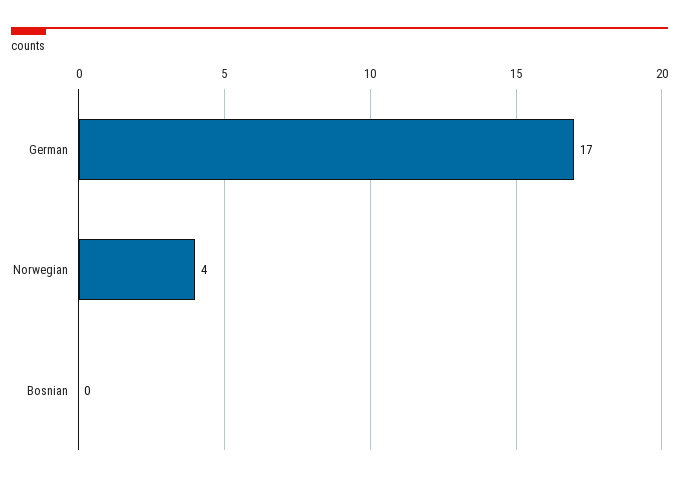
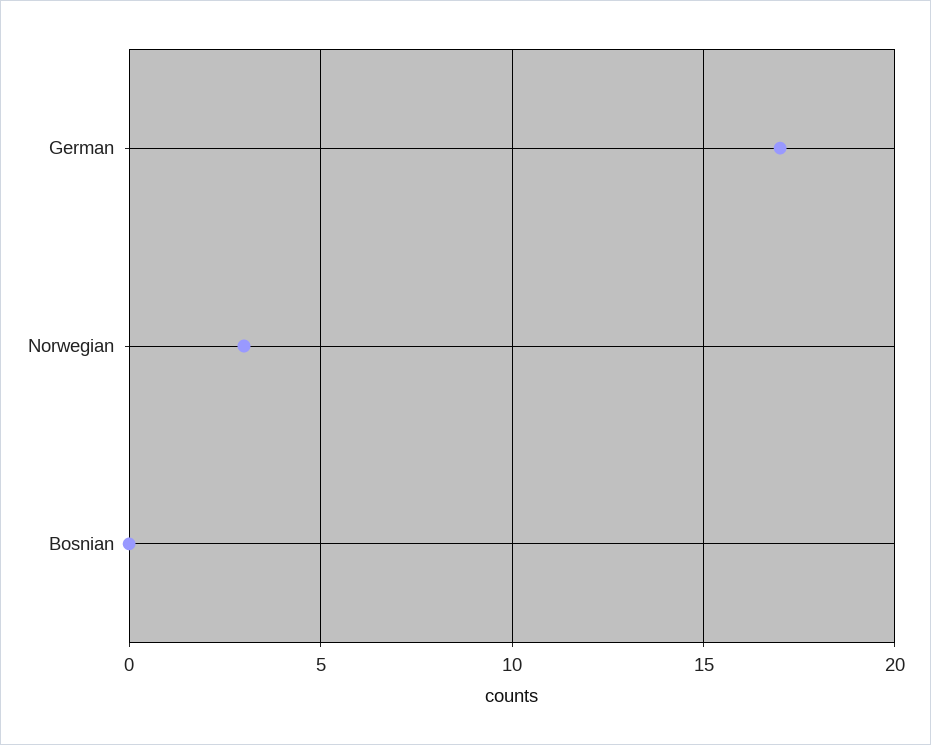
Norwegian: 4 -> 3

